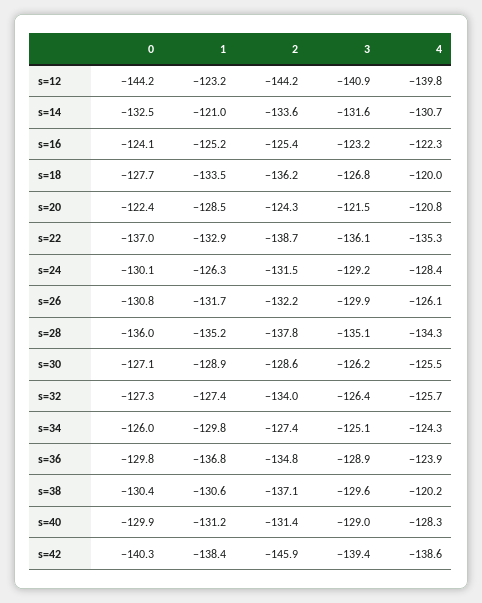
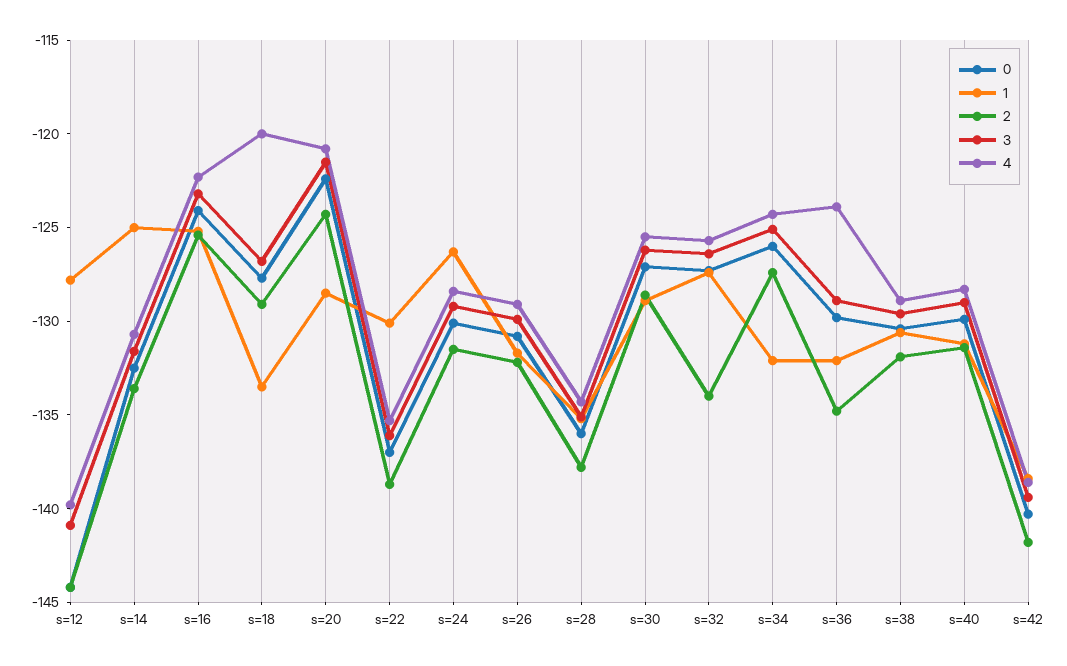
1, s=12: -123.2 -> -128
1, s=14: -121 -> -125
2, s=18: -136.2 -> -129
1, s=22: -132.9 -> -130
4, s=26: -126.1 -> -129
1, s=34: -129.8 -> -132
1, s=36: -136.8 -> -132
2, s=38: -137.1 -> -132
4, s=38: -120.2 -> -129
2, s=42: -145.9 -> -142

